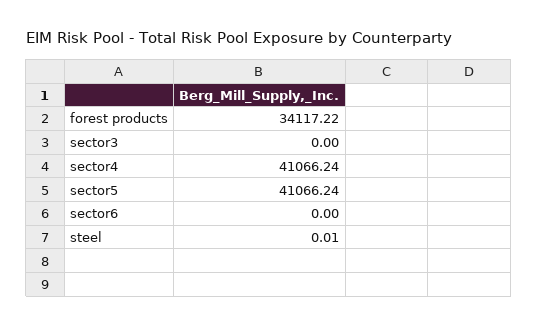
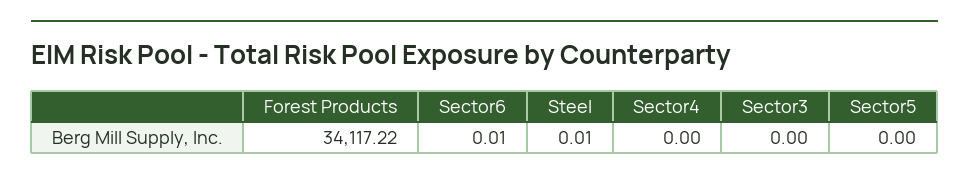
sector4: 41066.24 -> 0
sector5: 41066.24 -> 0
sector6: 0 -> 0.01

